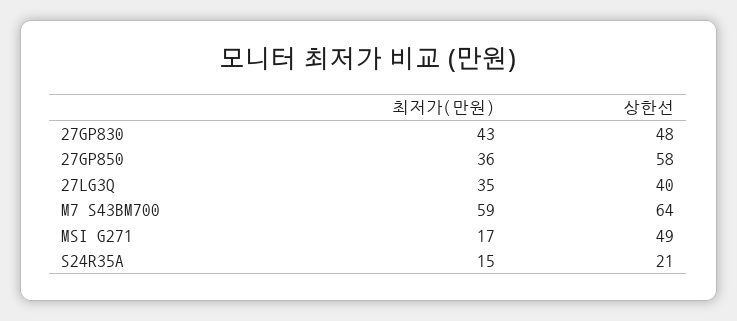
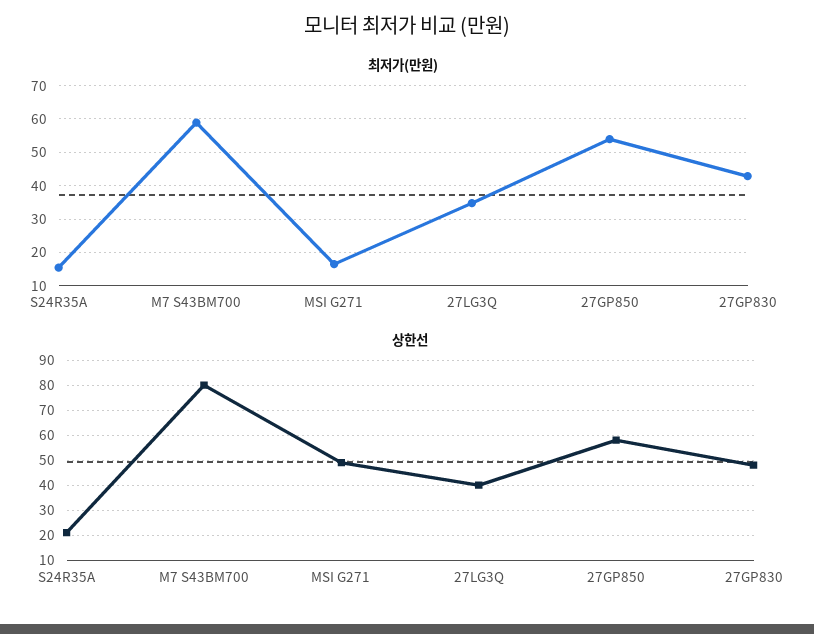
최저가(만원), 27GP850: 36 -> 54
상한선, M7 S43BM700: 64 -> 80

